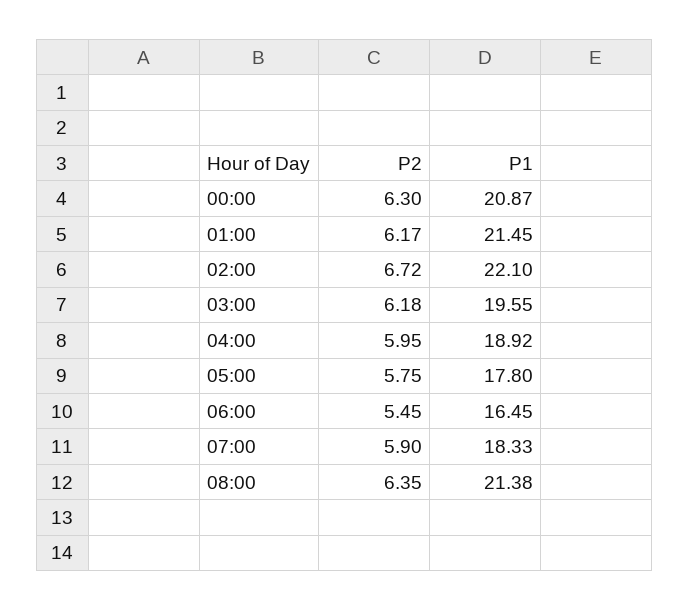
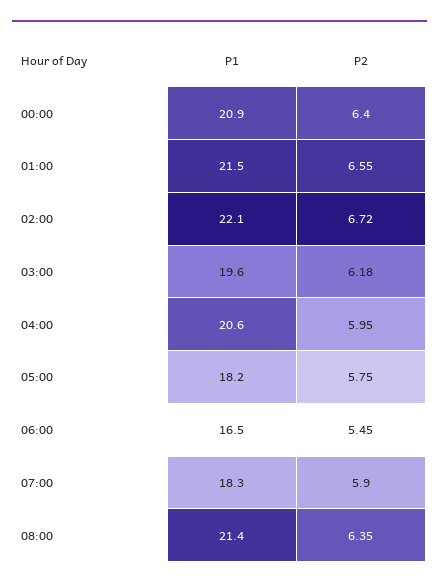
P2, 00:00: 6.3 -> 6.4
P2, 01:00: 6.17 -> 6.55
P1, 04:00: 18.92 -> 20.6
P1, 05:00: 17.8 -> 18.2

